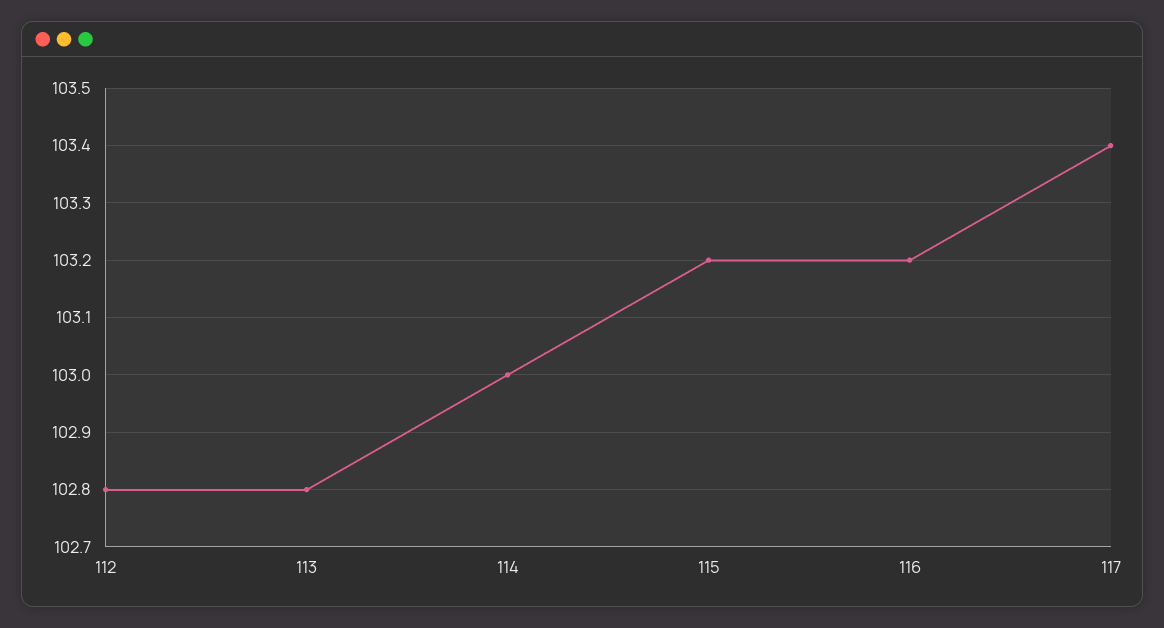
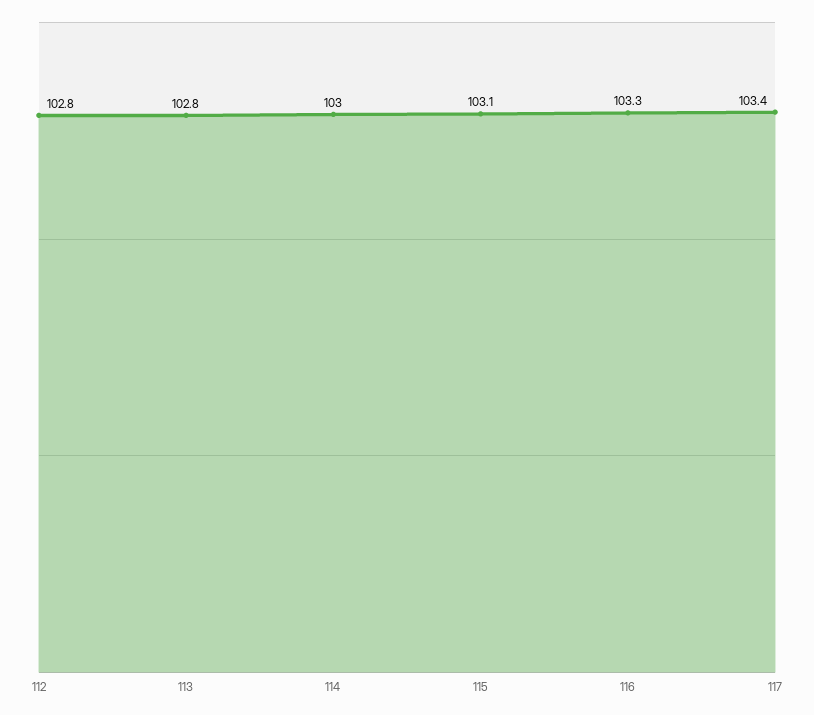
115: 103.2 -> 103.1
116: 103.2 -> 103.3

